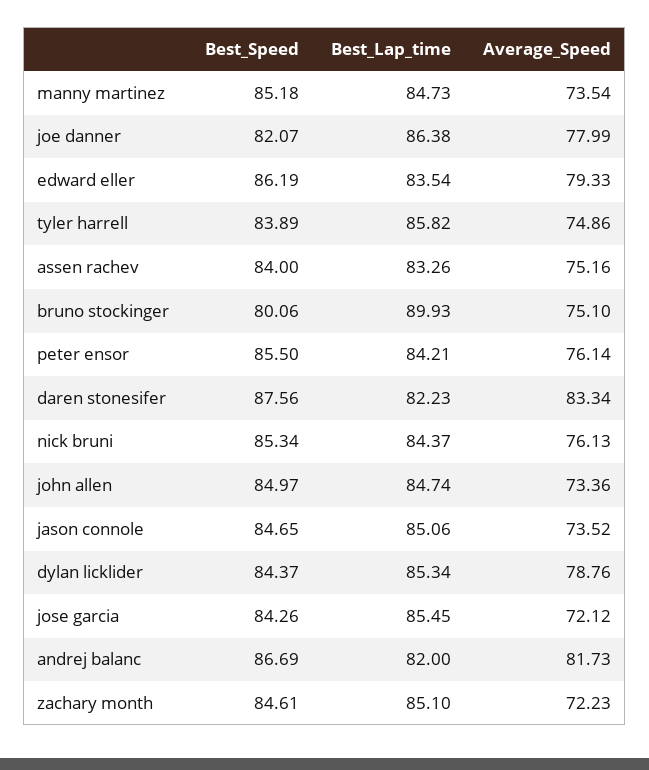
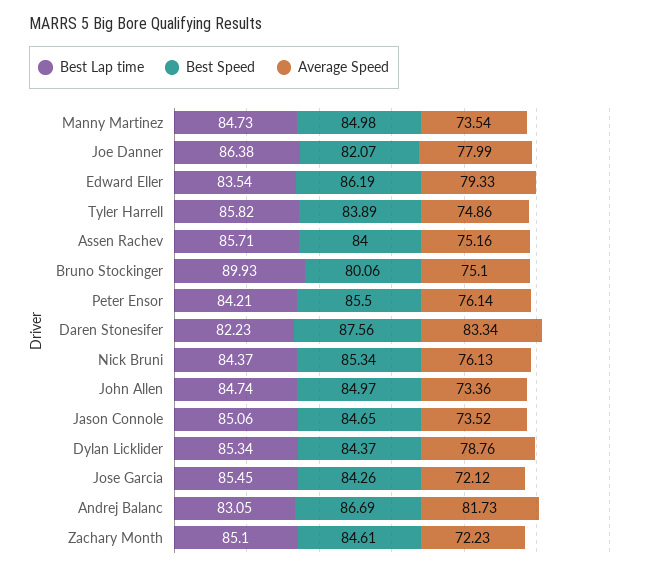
Best_Speed, manny martinez: 85.18 -> 84.98
Best_Lap_time, assen rachev: 83.26 -> 85.71
Best_Lap_time, andrej balanc: 82 -> 83.05

